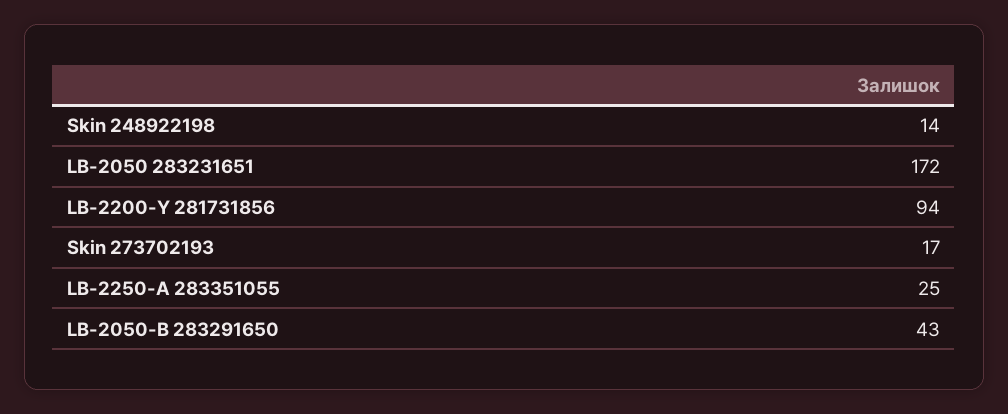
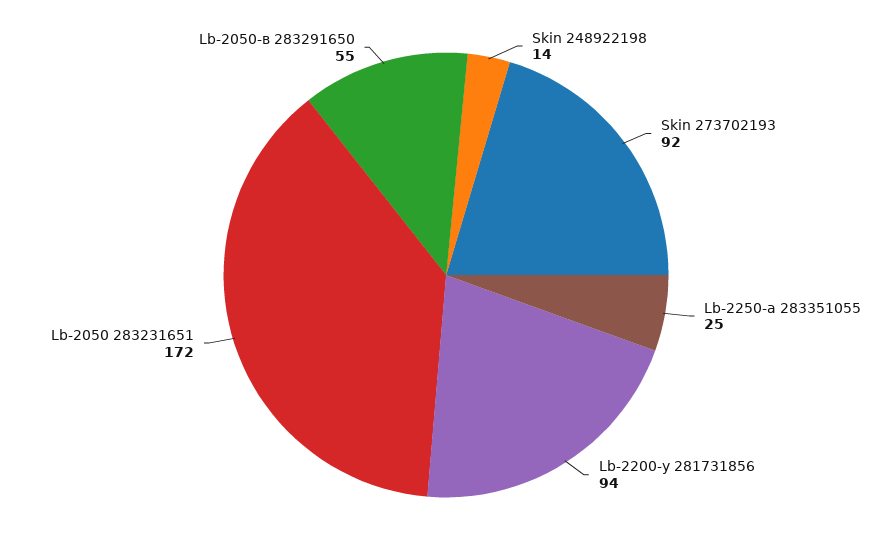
Skin 273702193: 17 -> 92
LB-2050-В 283291650: 43 -> 55

